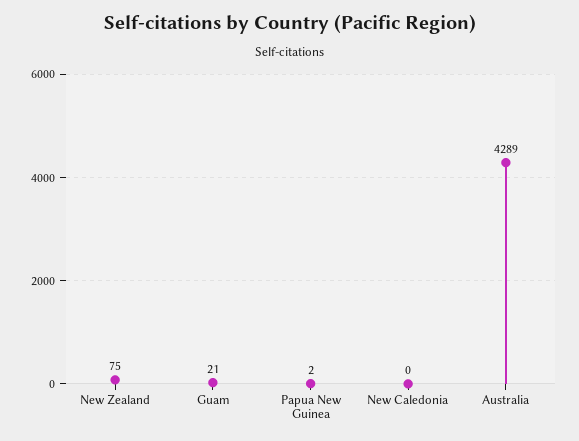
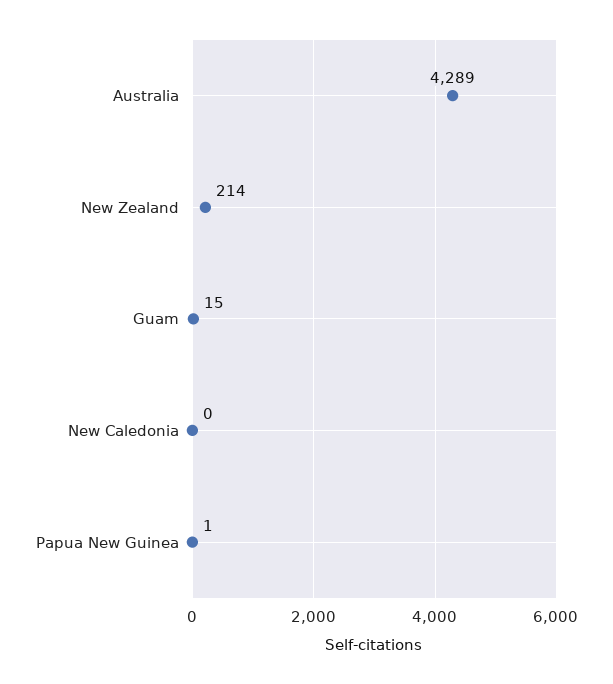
New Zealand: 75 -> 214
Guam: 21 -> 15
Papua New Guinea: 2 -> 1

